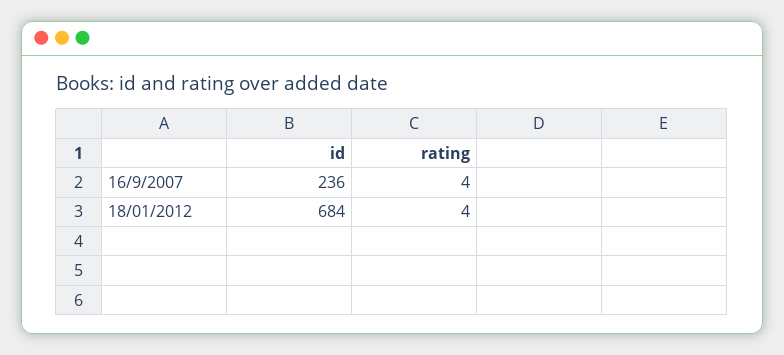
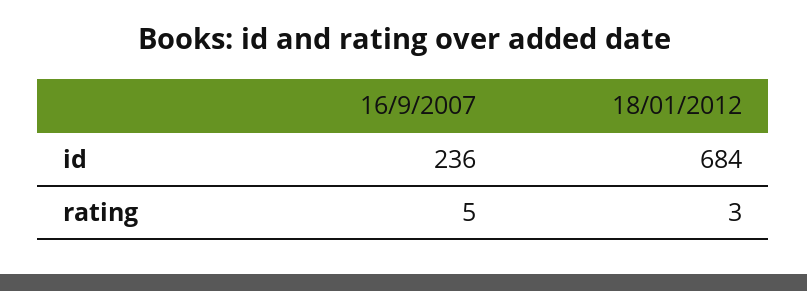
rating, 16/9/2007: 4 -> 5
rating, 18/01/2012: 4 -> 3

